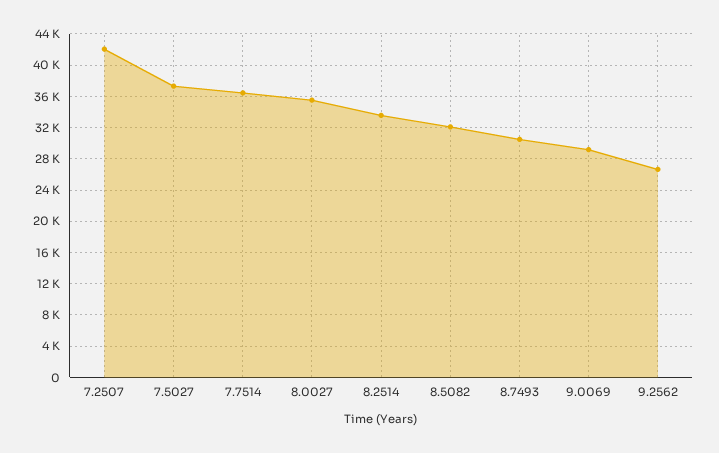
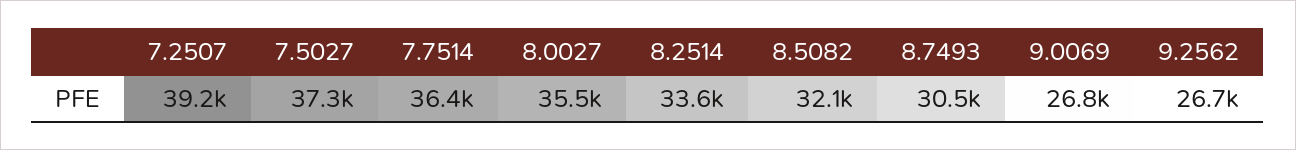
7.2507: 42000 -> 39200
9.0069: 29000 -> 26800

